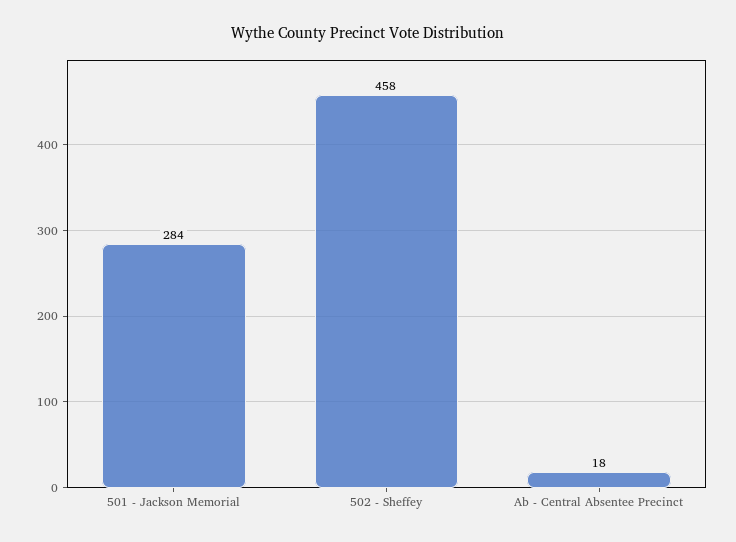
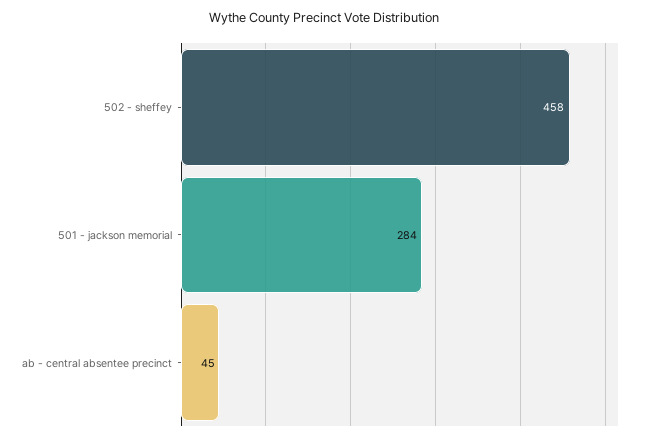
Ab - Central Absentee Precinct: 18 -> 45

